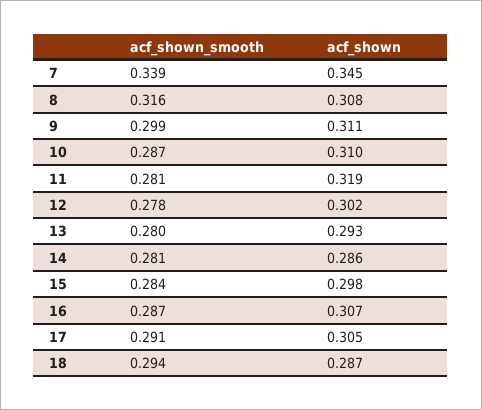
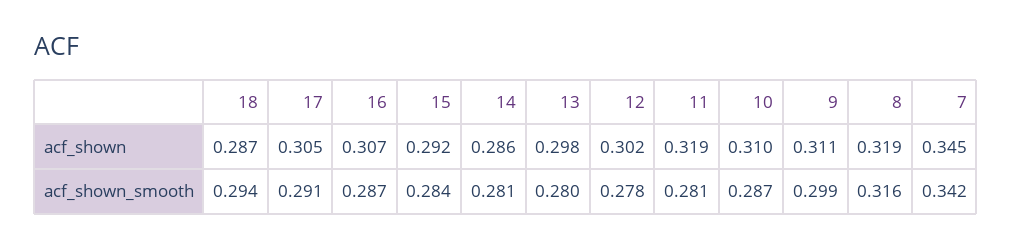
acf_shown_smooth, 7: 0.339 -> 0.342
acf_shown, 8: 0.308 -> 0.319
acf_shown, 13: 0.293 -> 0.298
acf_shown, 15: 0.298 -> 0.292

